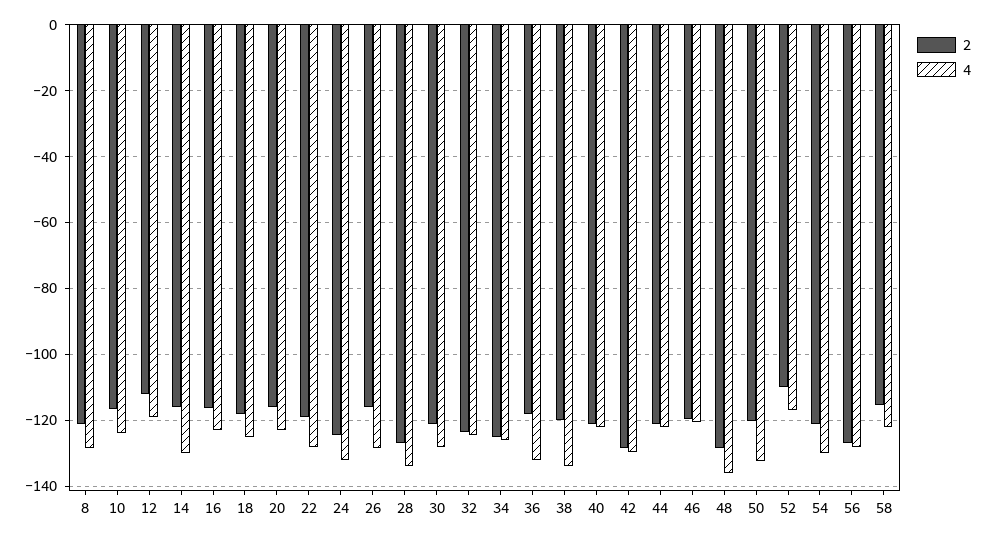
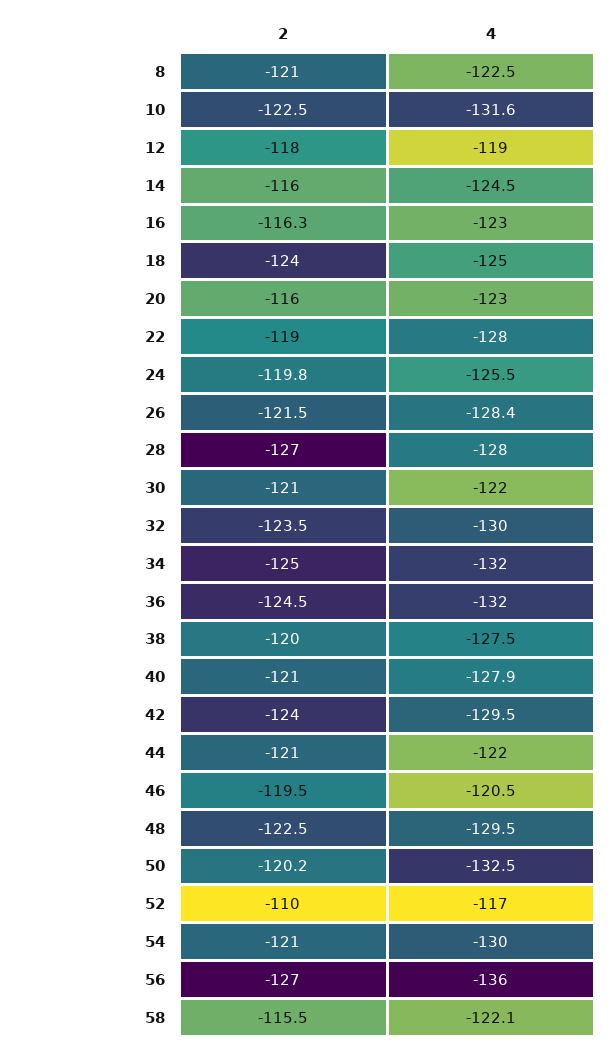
4, 8: -128 -> -122.5
2, 10: -116 -> -122.5
4, 10: -124 -> -131.6
2, 12: -112 -> -118
4, 14: -130 -> -124.5
2, 18: -118 -> -124
2, 24: -124 -> -119.8
4, 24: -132 -> -125.5
2, 26: -116 -> -121.5
4, 28: -134 -> -128
4, 30: -128 -> -122
4, 32: -124 -> -130
4, 34: -126 -> -132
2, 36: -118 -> -124.5
4, 38: -134 -> -127.5
4, 40: -122 -> -127.9
2, 42: -128 -> -124
2, 48: -128 -> -122.5
4, 48: -136 -> -129.5
4, 56: -128 -> -136

